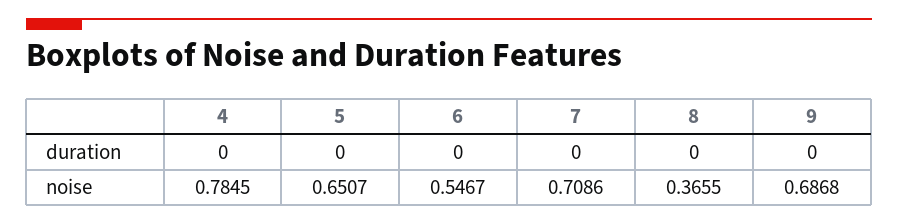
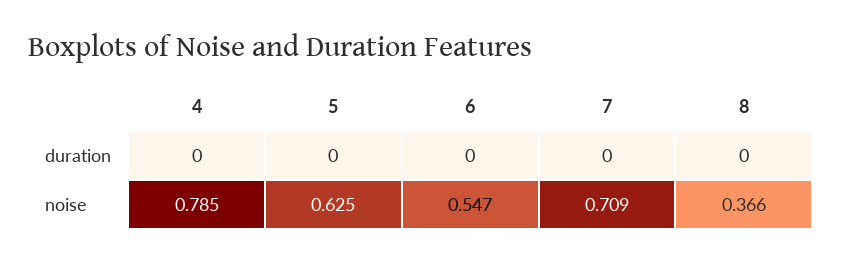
9, duration: 0 -> none
5, noise: 0.6507 -> 0.625
9, noise: 0.6868 -> none

